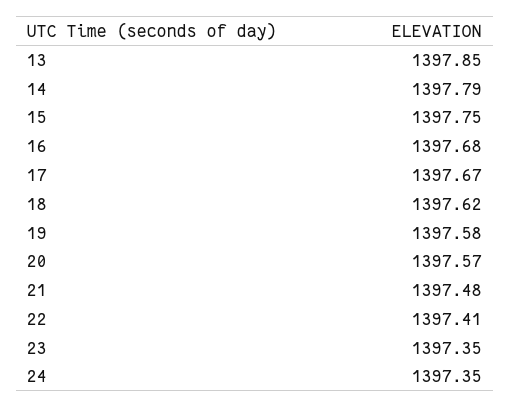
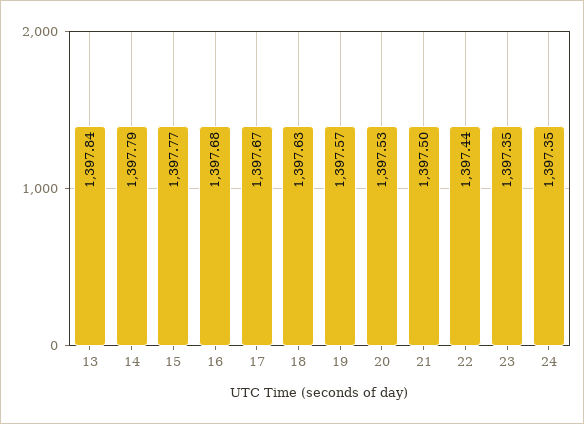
13: 1397.85 -> 1397.84
15: 1397.75 -> 1397.77
18: 1397.62 -> 1397.63
19: 1397.58 -> 1397.57
20: 1397.57 -> 1397.53
21: 1397.48 -> 1397.5
22: 1397.41 -> 1397.44

